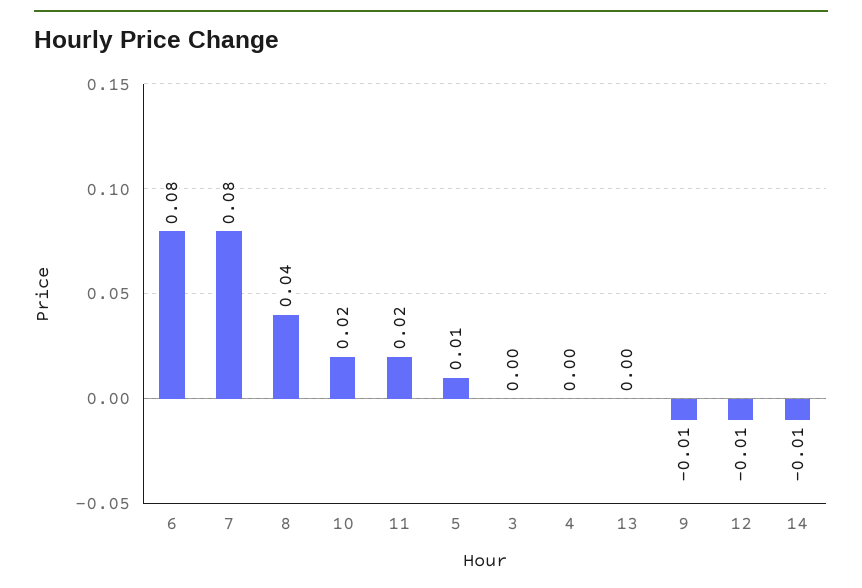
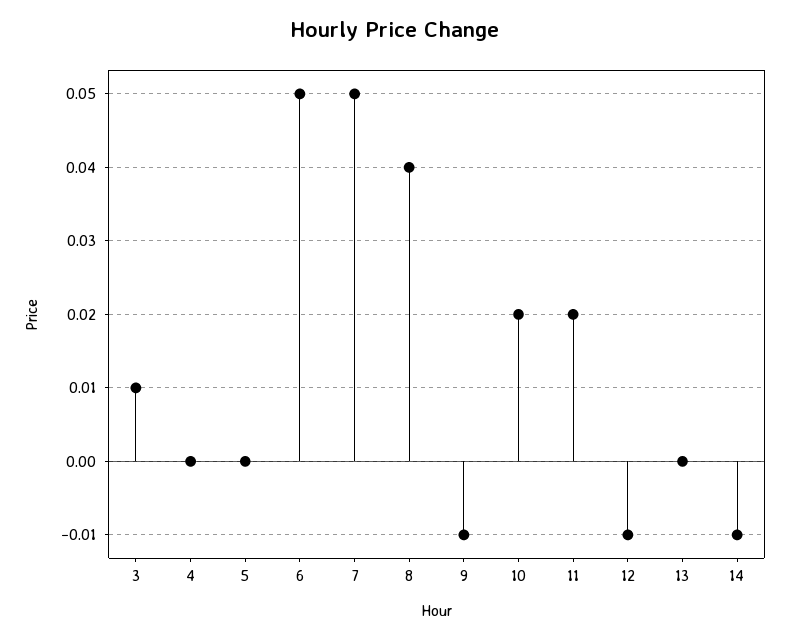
6: 0.08 -> 0.05
7: 0.08 -> 0.05
5: 0.01 -> 0
3: 0 -> 0.01

